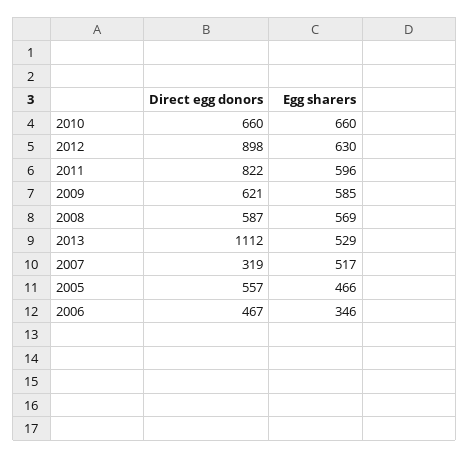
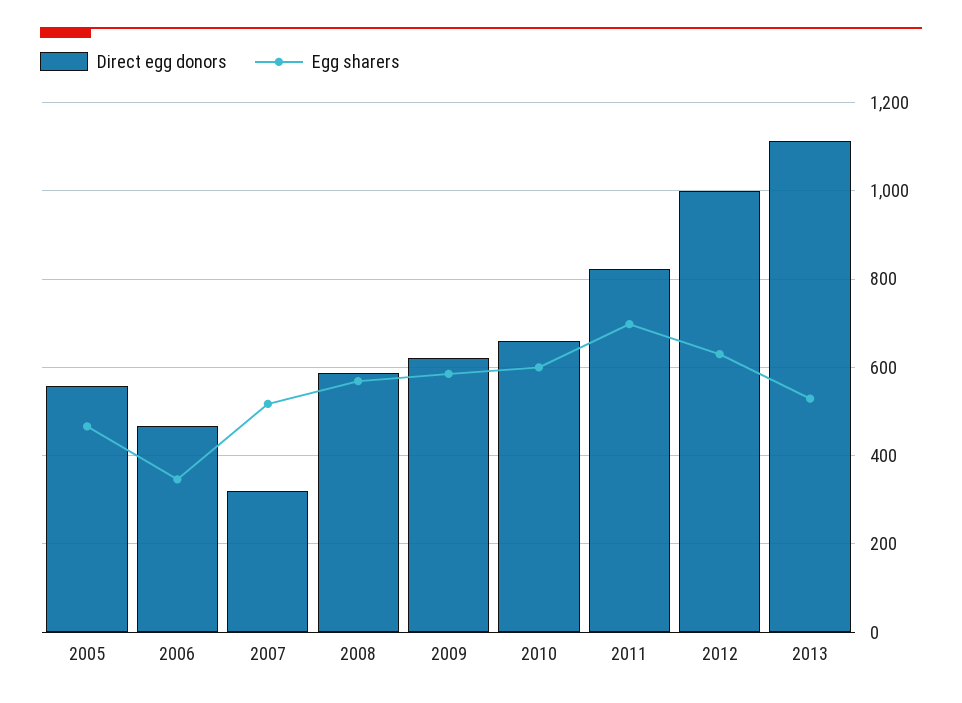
Egg sharers, 2010: 660 -> 600
Direct egg donors, 2012: 898 -> 1000
Egg sharers, 2011: 596 -> 700

